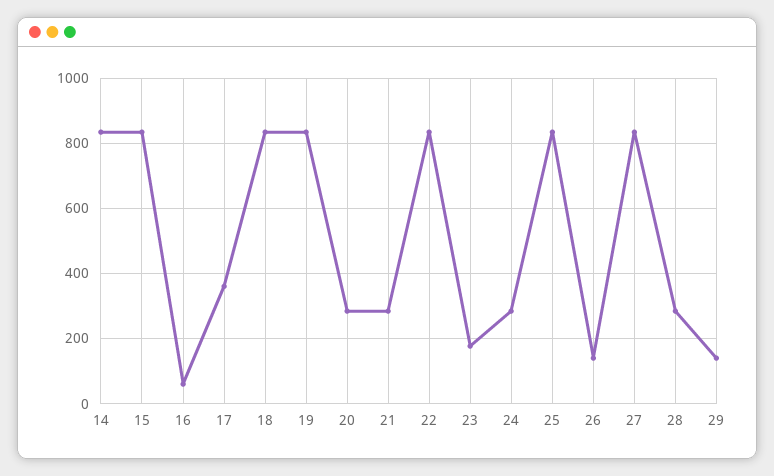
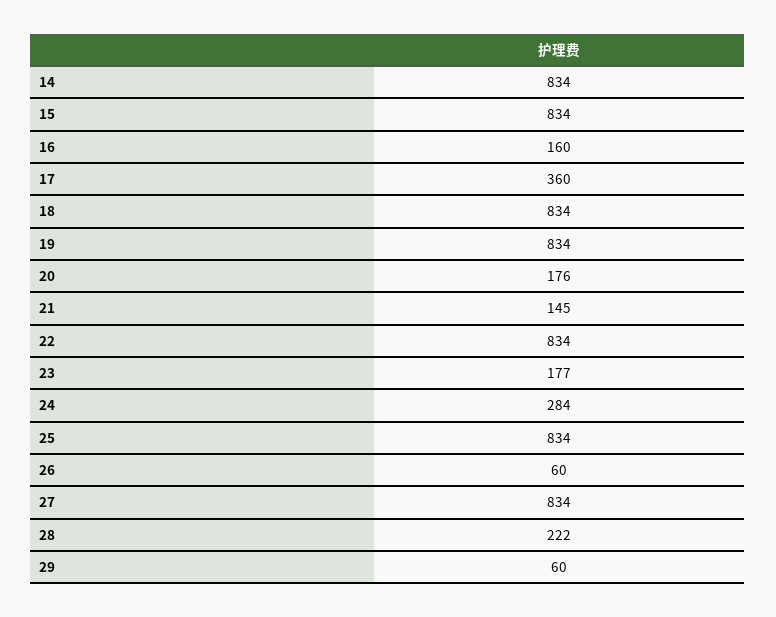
16: 60 -> 160
20: 280 -> 176
21: 280 -> 145
26: 140 -> 60
28: 280 -> 222
29: 140 -> 60

